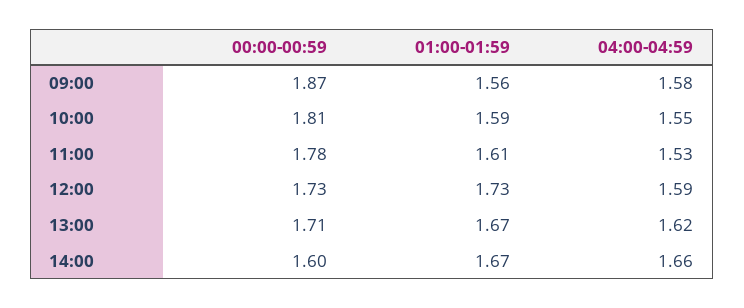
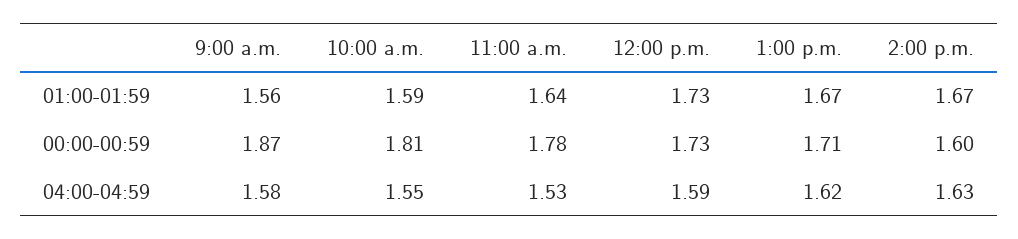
01:00-01:59, 11:00: 1.61 -> 1.64
04:00-04:59, 14:00: 1.66 -> 1.63

